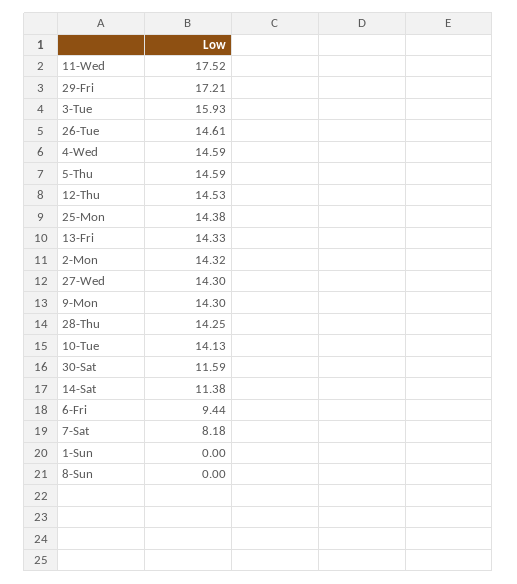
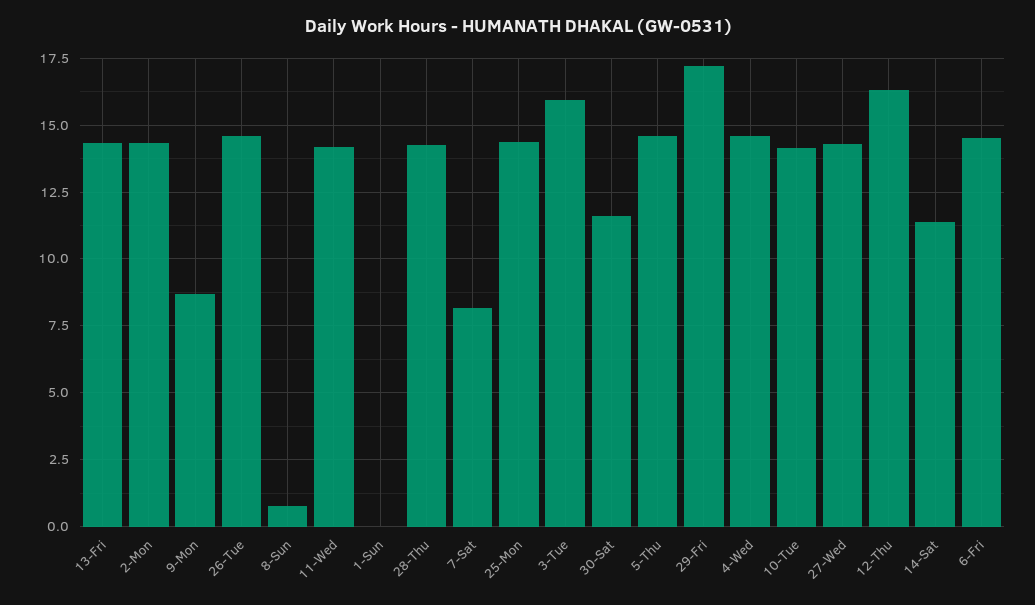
11-Wed: 17.52 -> 14.25
12-Thu: 14.53 -> 16.25
9-Mon: 14.3 -> 8.75
6-Fri: 9.44 -> 14.5
8-Sun: 0 -> 0.75

